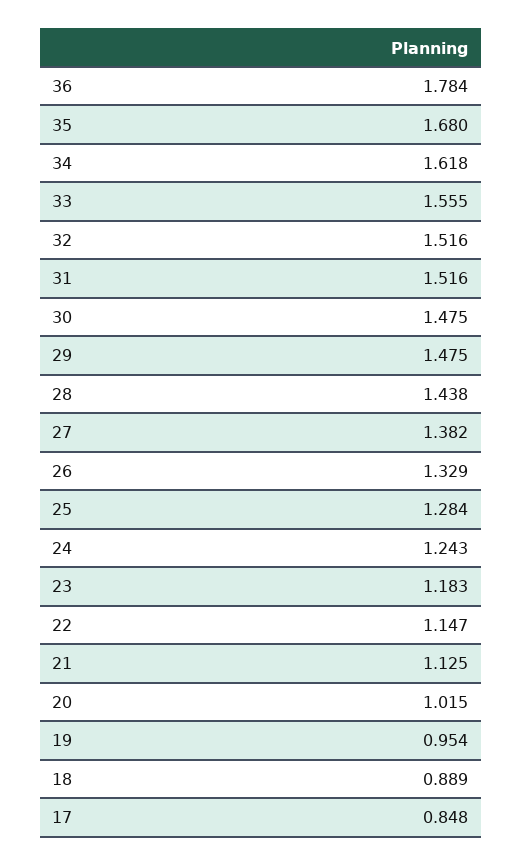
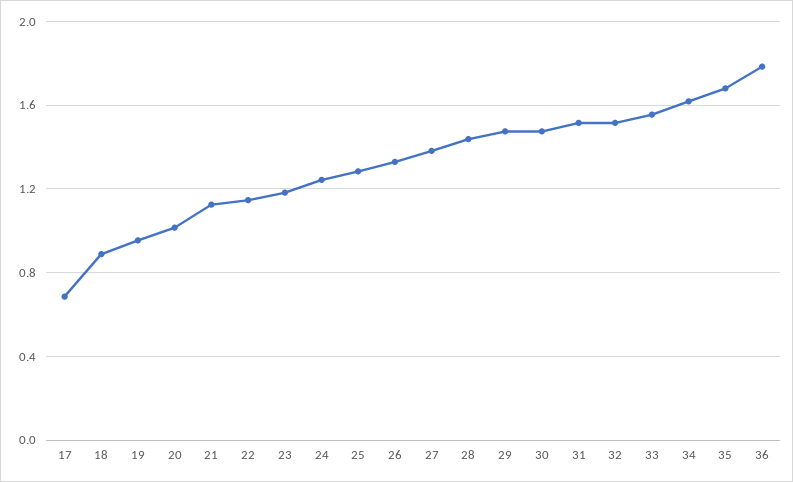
17: 0.848 -> 0.7

